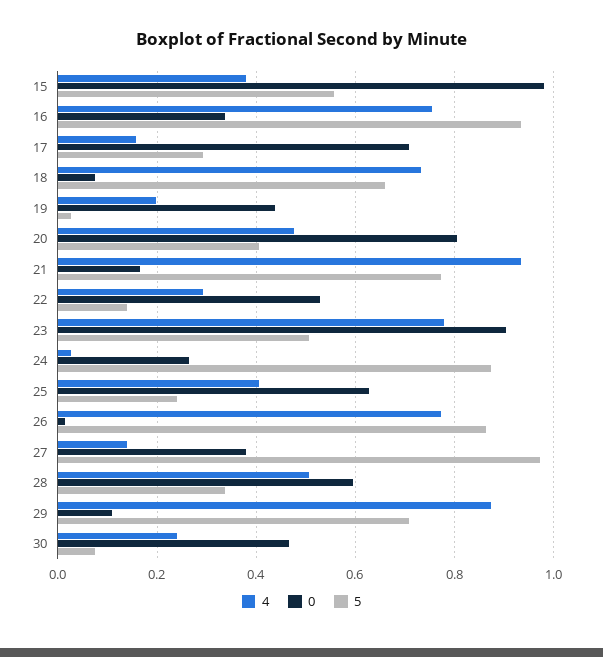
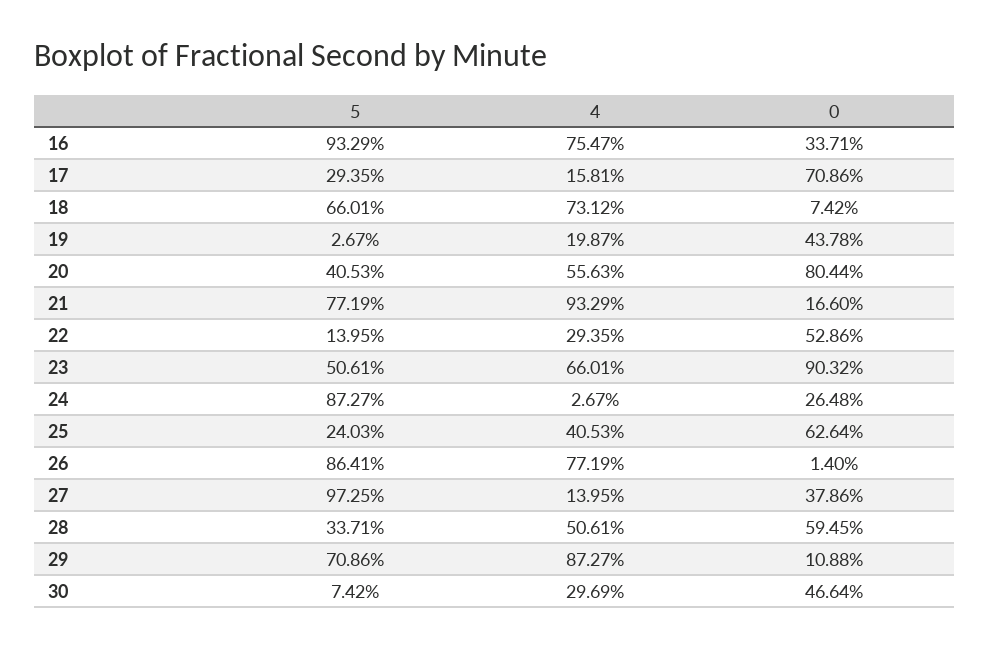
4, 15: 0.38 -> none
0, 15: 0.98 -> none
5, 15: 0.56 -> none
4, 20: 0.48 -> 0.5563
4, 23: 0.78 -> 0.6601
4, 30: 0.24 -> 0.2969

